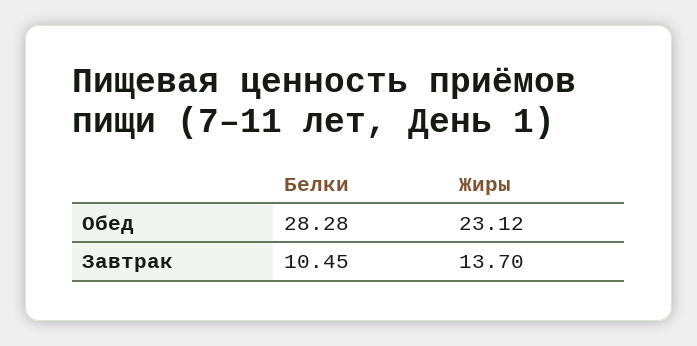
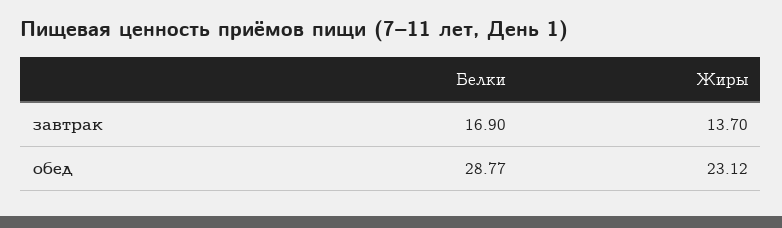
Белки, Обед: 28.28 -> 28.77
Белки, Завтрак: 10.45 -> 16.9

